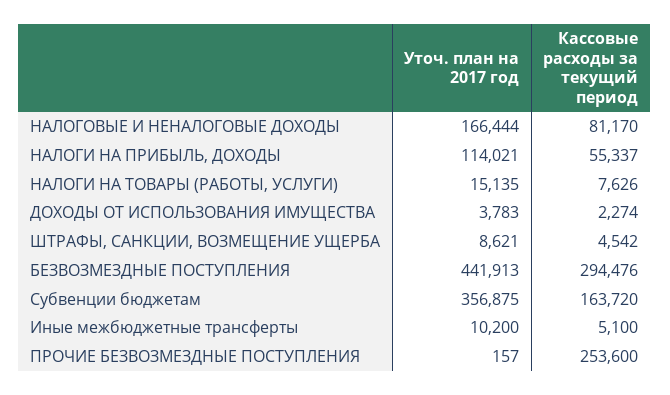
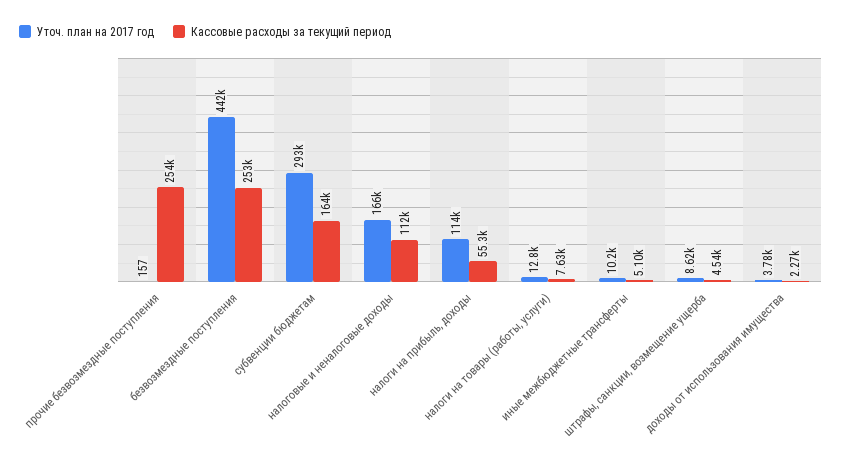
Кассовые расходы за текущий период, НАЛОГОВЫЕ И НЕНАЛОГОВЫЕ ДОХОДЫ: 81170 -> 112000
Уточ. план на 2017 год, НАЛОГИ НА ТОВАРЫ (РАБОТЫ, УСЛУГИ): 15135 -> 12800
Кассовые расходы за текущий период, БЕЗВОЗМЕЗДНЫЕ ПОСТУПЛЕНИЯ: 294476 -> 253000
Уточ. план на 2017 год, Субвенции бюджетам: 356875 -> 293000

